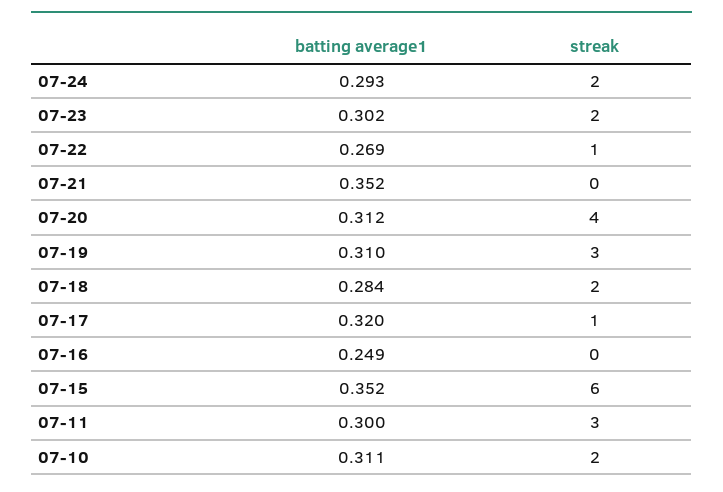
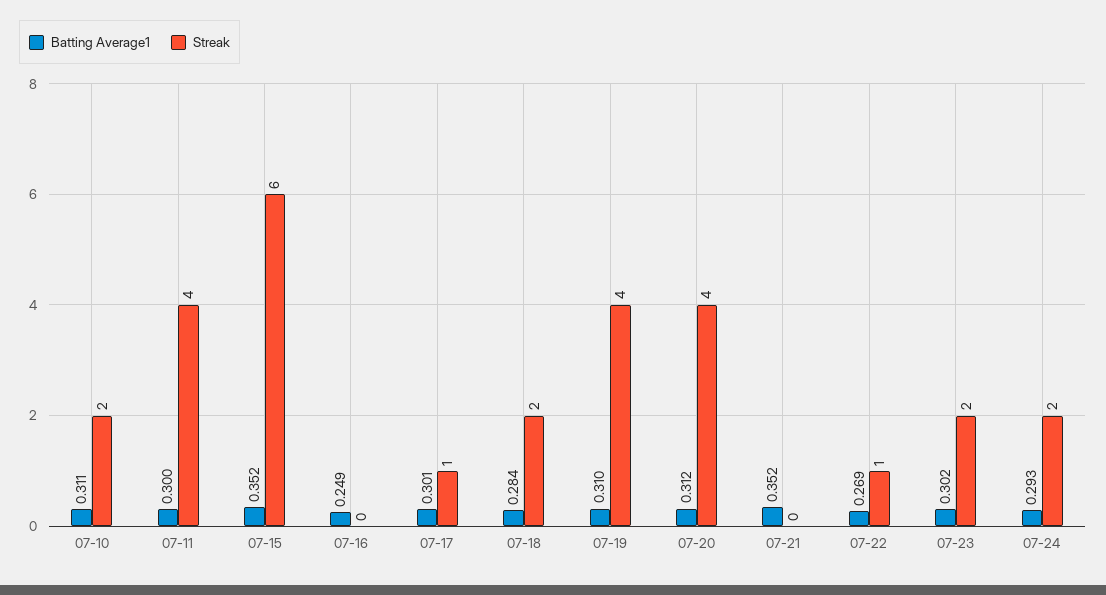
streak, 07-19: 3 -> 4
batting average1, 07-17: 0.32 -> 0.301
streak, 07-11: 3 -> 4

